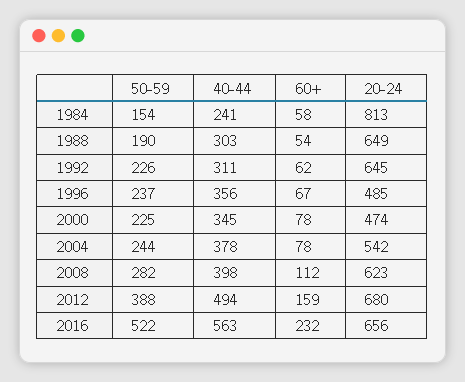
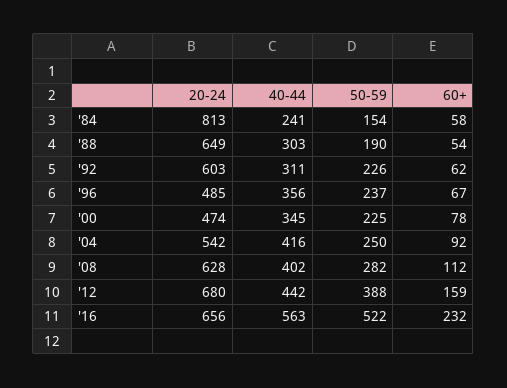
20-24, 1992: 645 -> 603
50-59, 2004: 244 -> 250
40-44, 2004: 378 -> 416
60+, 2004: 78 -> 92
40-44, 2008: 398 -> 402
20-24, 2008: 623 -> 628
40-44, 2012: 494 -> 442

